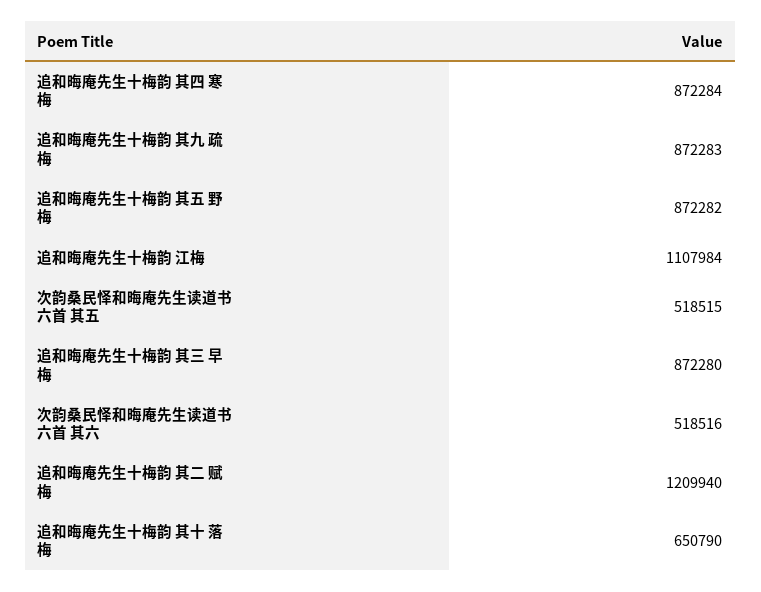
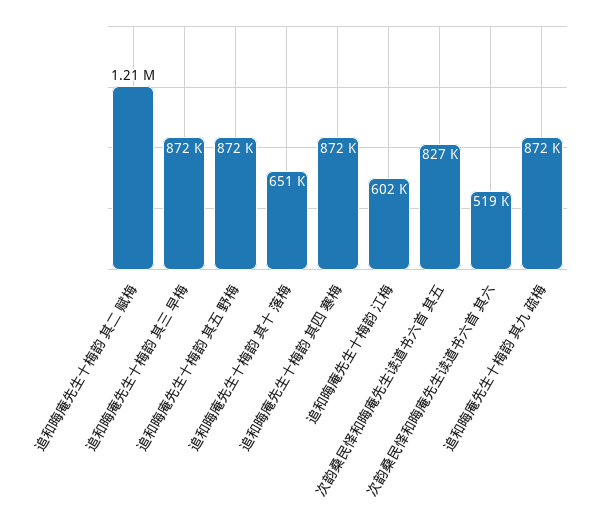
追和晦庵先生十梅韵 江梅: 1107984 -> 602000
次韵桑民怿和晦庵先生读道书六首 其五: 518515 -> 827000

